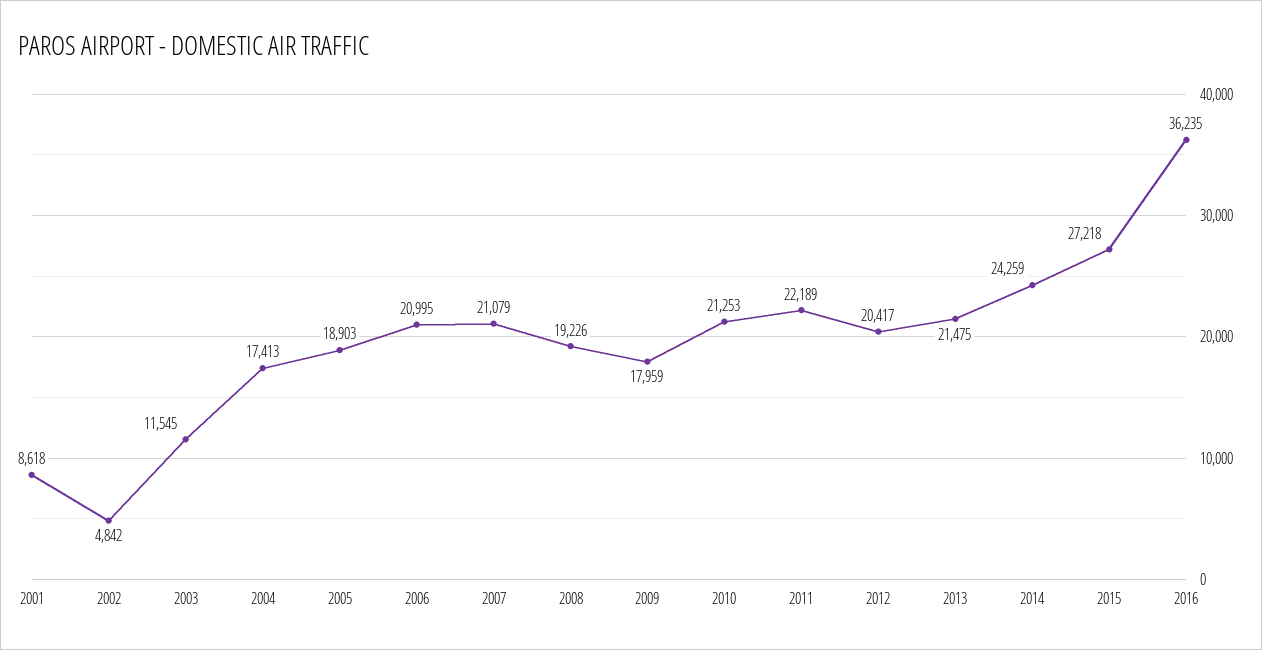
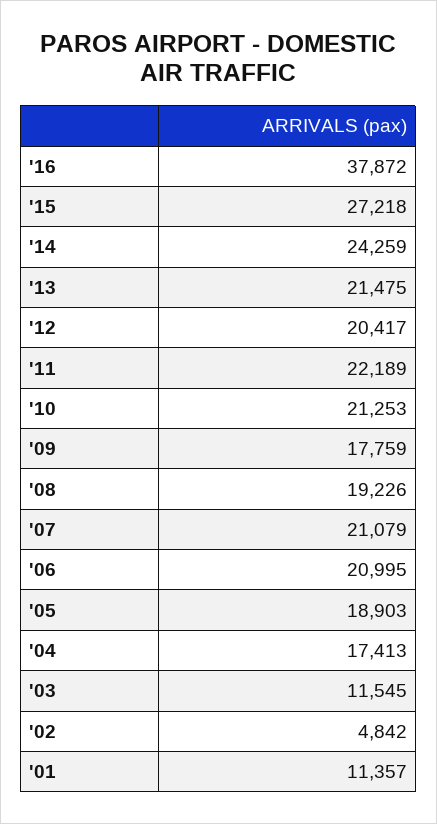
2001: 8618 -> 11357
2009: 17959 -> 17759
2016: 36235 -> 37872

